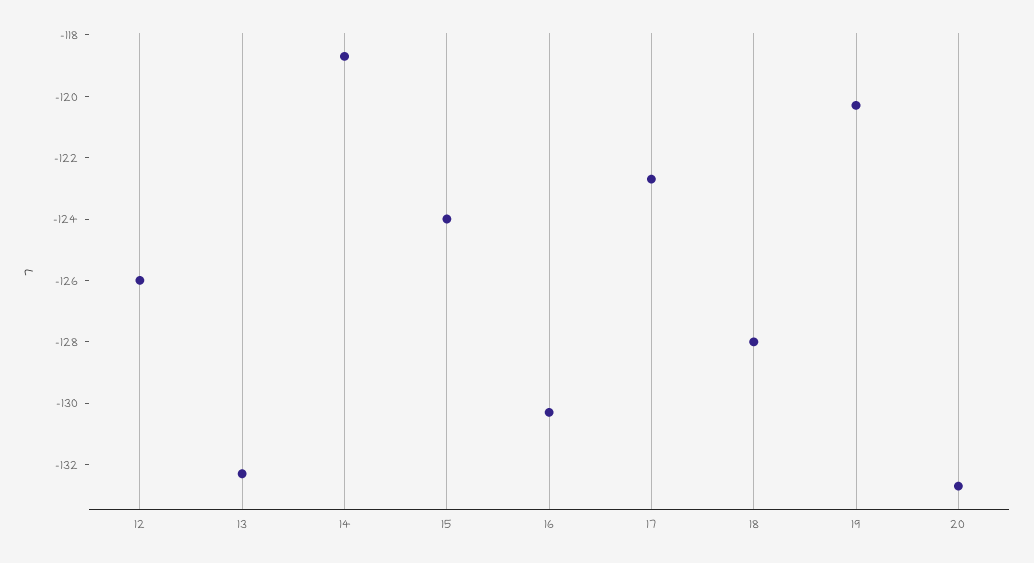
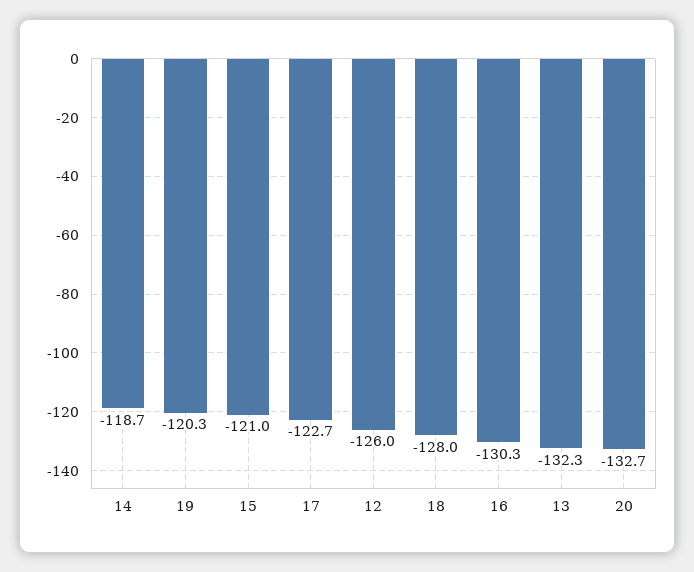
15: -124 -> -121

